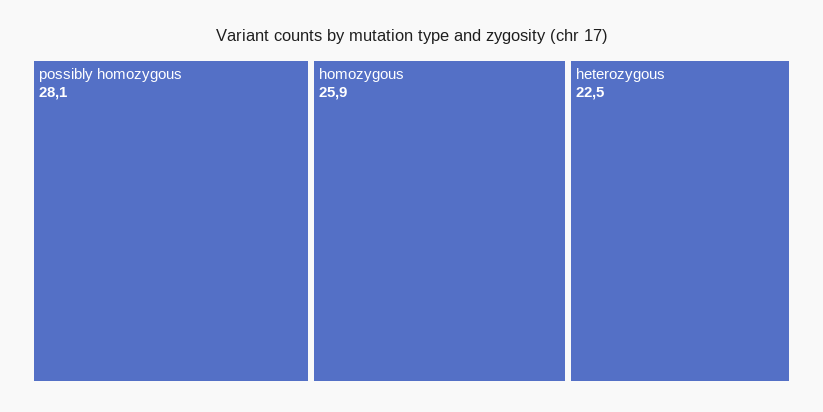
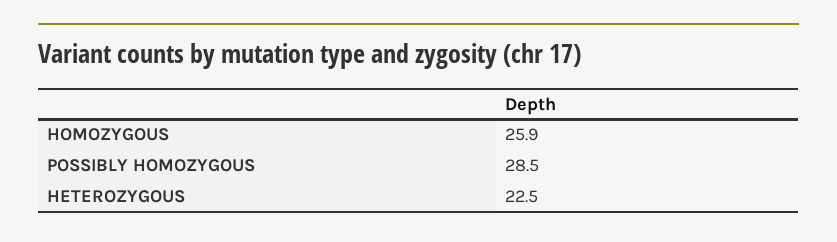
possibly homozygous: 28.1 -> 28.5

